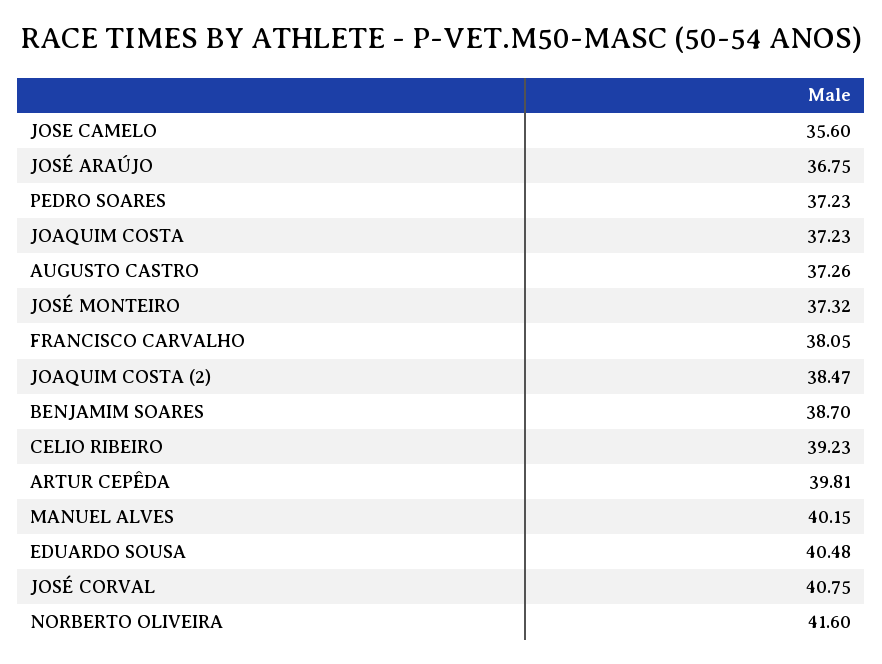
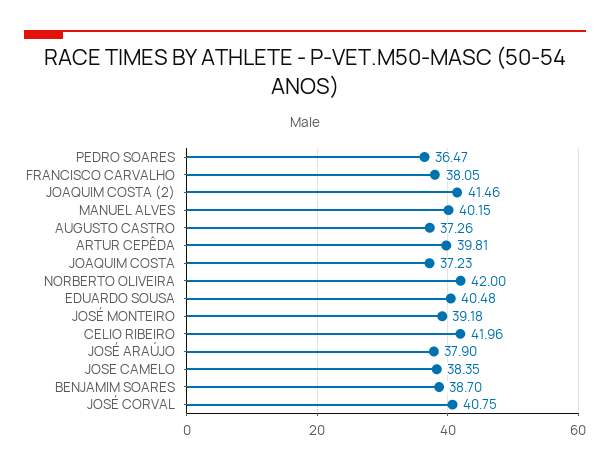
JOSE CAMELO: 35.6 -> 38.35
JOSÉ ARAÚJO: 36.75 -> 37.9
PEDRO SOARES: 37.23 -> 36.47
JOSÉ MONTEIRO: 37.32 -> 39.18
JOAQUIM COSTA (2): 38.47 -> 41.46
CELIO RIBEIRO: 39.23 -> 41.96
NORBERTO OLIVEIRA: 41.6 -> 42

